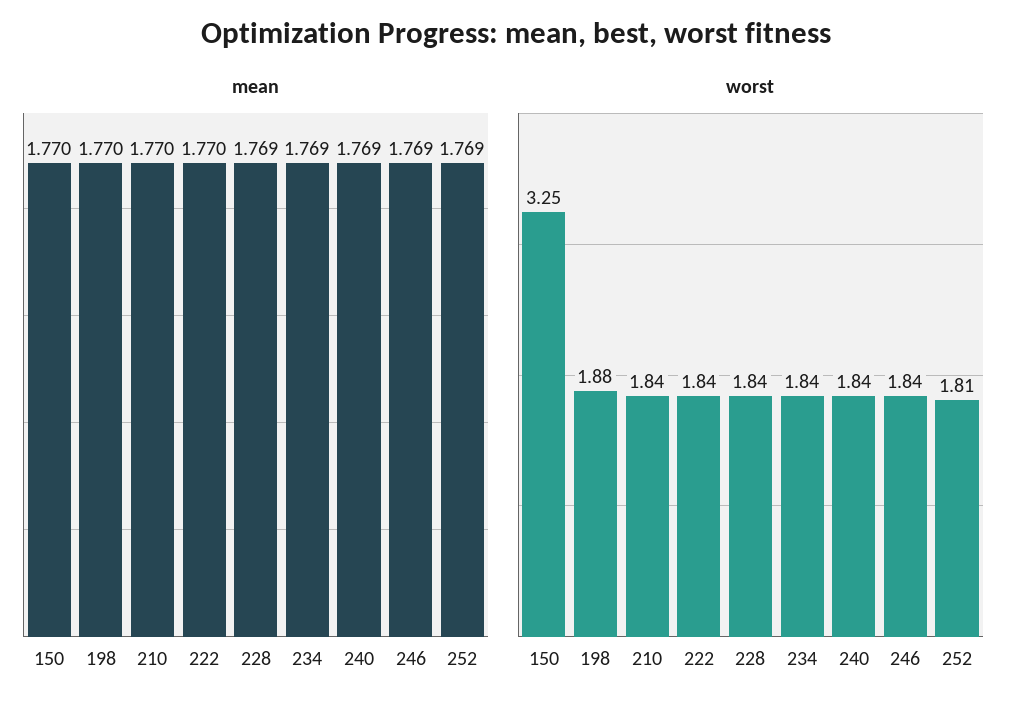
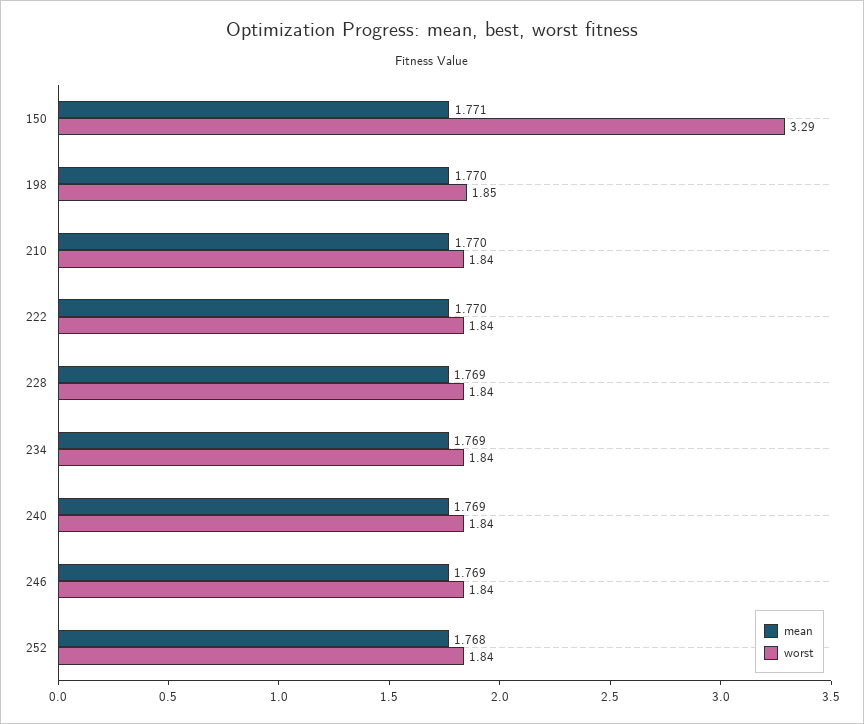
mean, 150: 1.77 -> 1.771
mean, 252: 1.769 -> 1.768
worst, 150: 3.25 -> 3.29
worst, 198: 1.88 -> 1.85
worst, 252: 1.81 -> 1.84

